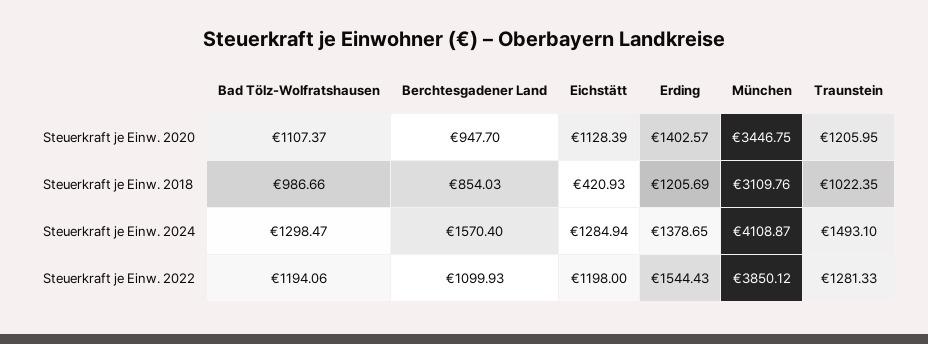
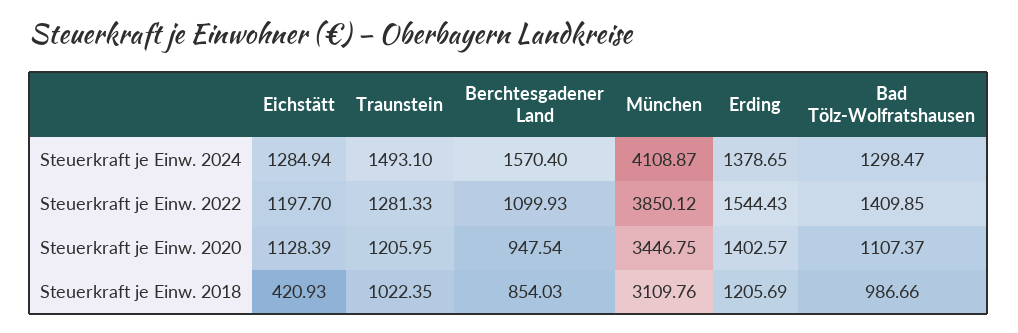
Berchtesgadener Land, Steuerkraft je Einw. 2020: 947.7 -> 947.54
Bad Tölz-Wolfratshausen, Steuerkraft je Einw. 2022: 1194.06 -> 1409.85
Eichstätt, Steuerkraft je Einw. 2022: 1198 -> 1197.7

